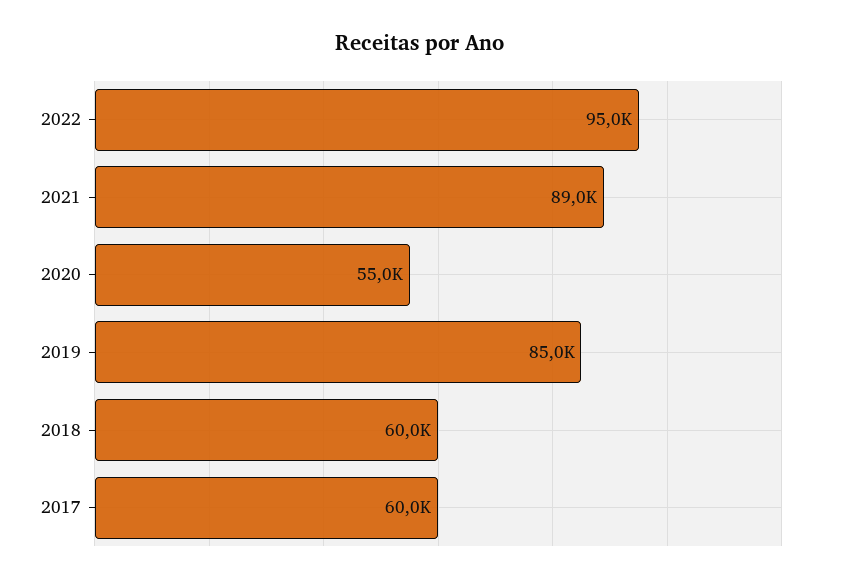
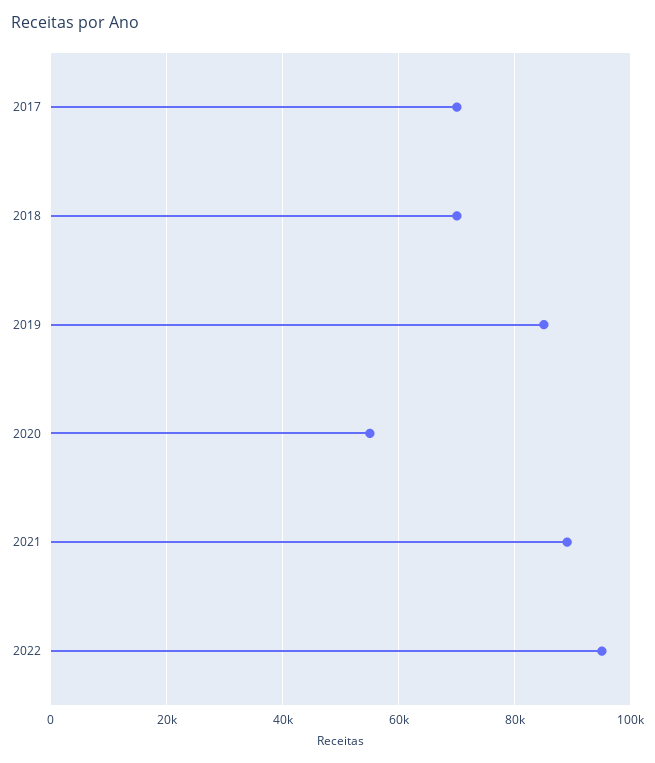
2018: 60000 -> 70000
2017: 60000 -> 70000

